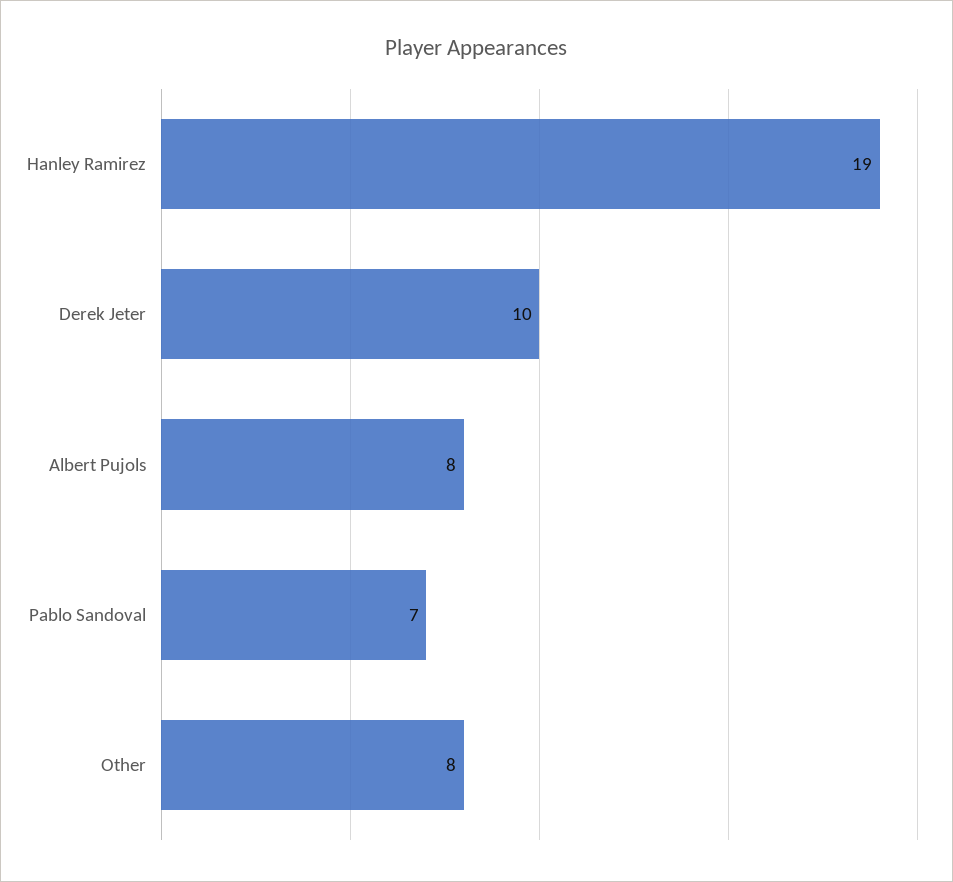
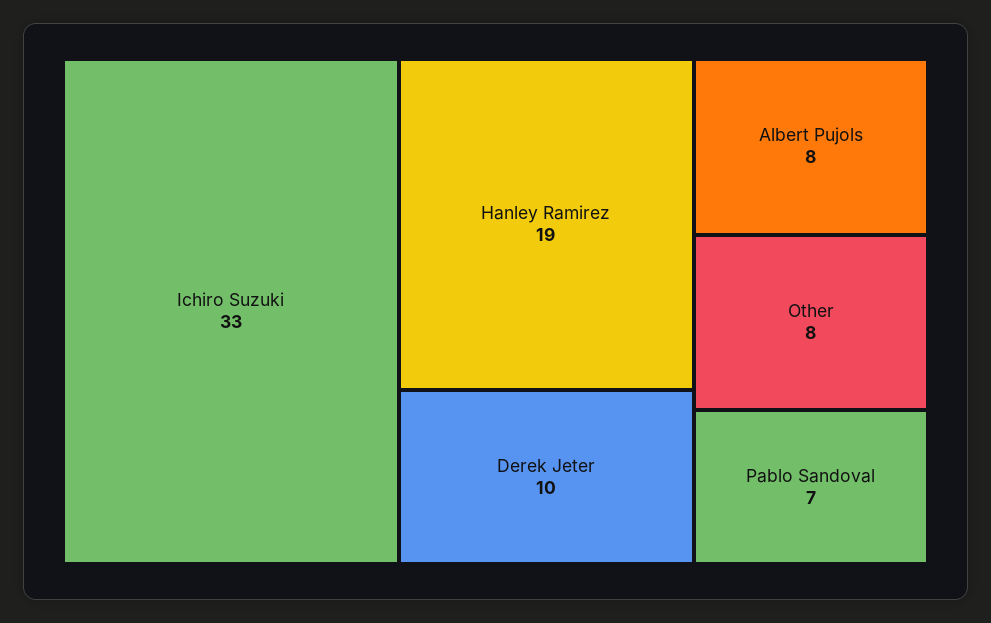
Ichiro Suzuki: none -> 33

